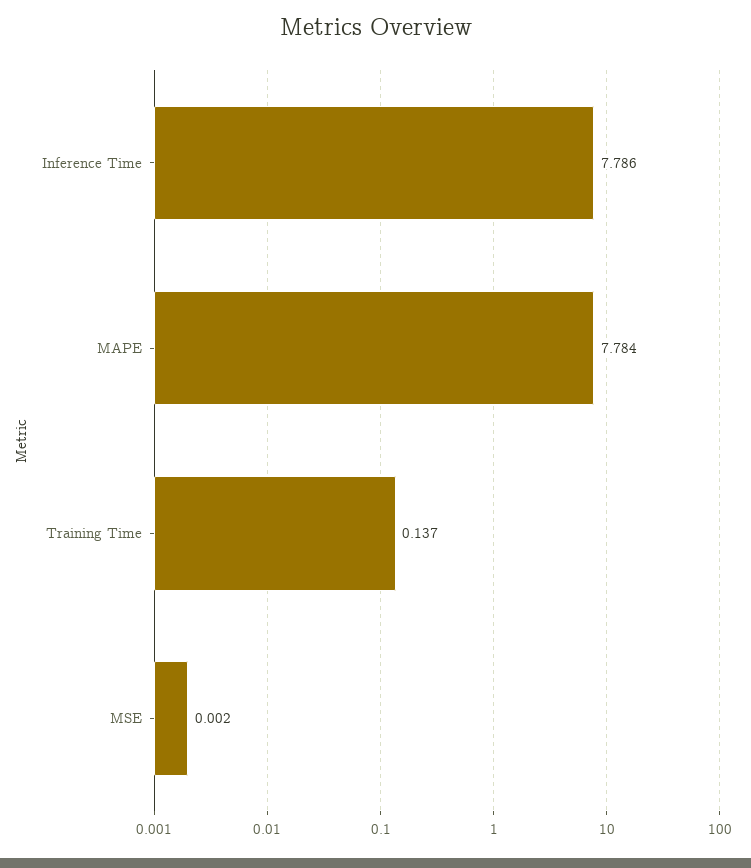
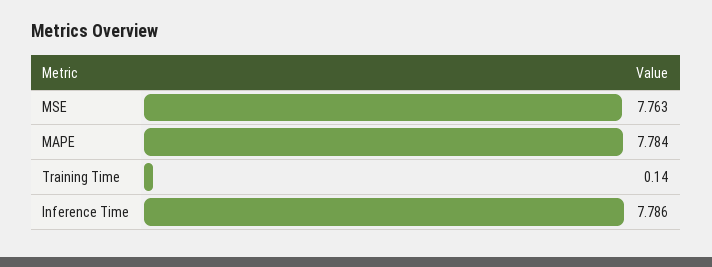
Training Time: 0.137 -> 0.14
MSE: 0.002 -> 7.763

